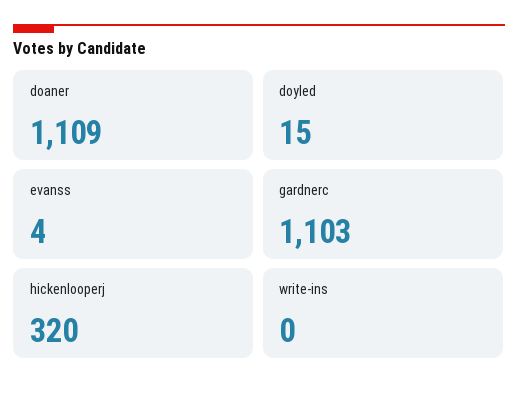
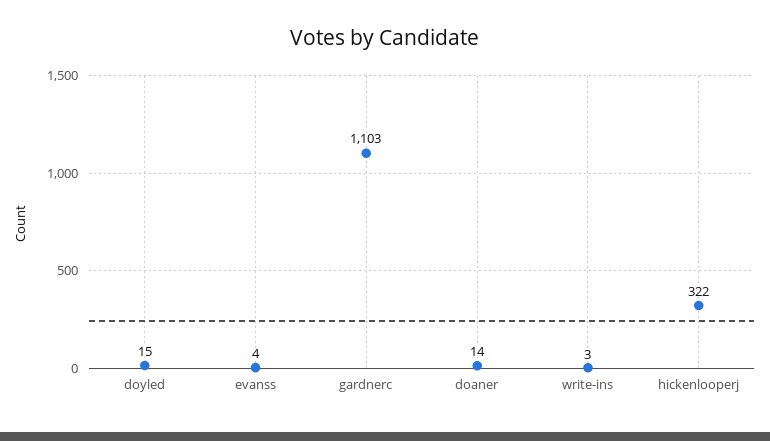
doaner: 1109 -> 14
hickenlooperj: 320 -> 322
write-ins: 0 -> 3

